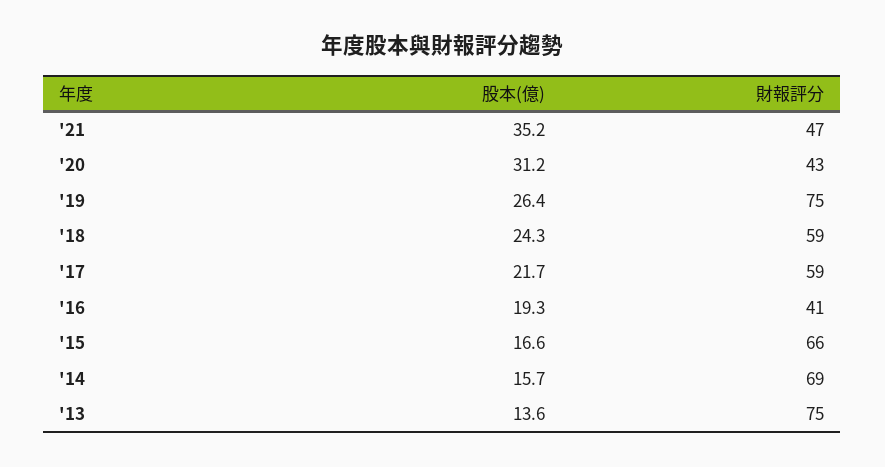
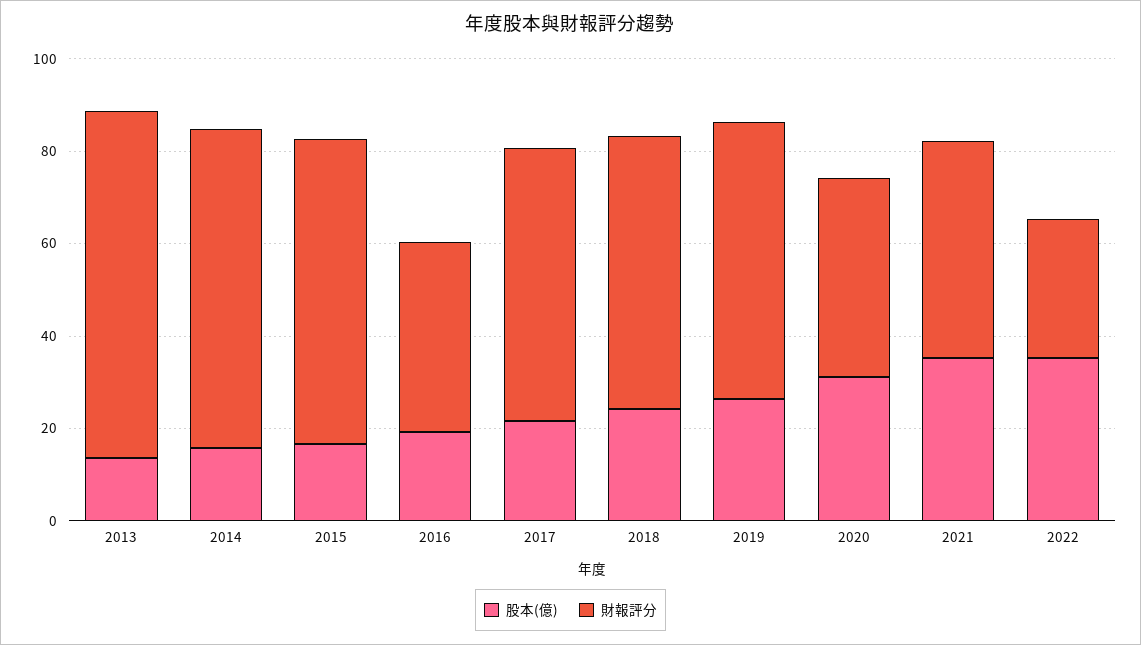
財報評分, '19: 75 -> 60
股本(億), 2022: none -> 35
財報評分, 2022: none -> 30

